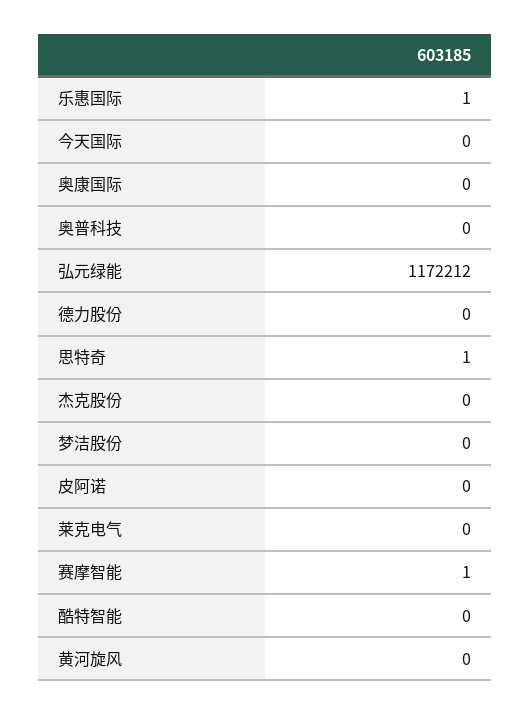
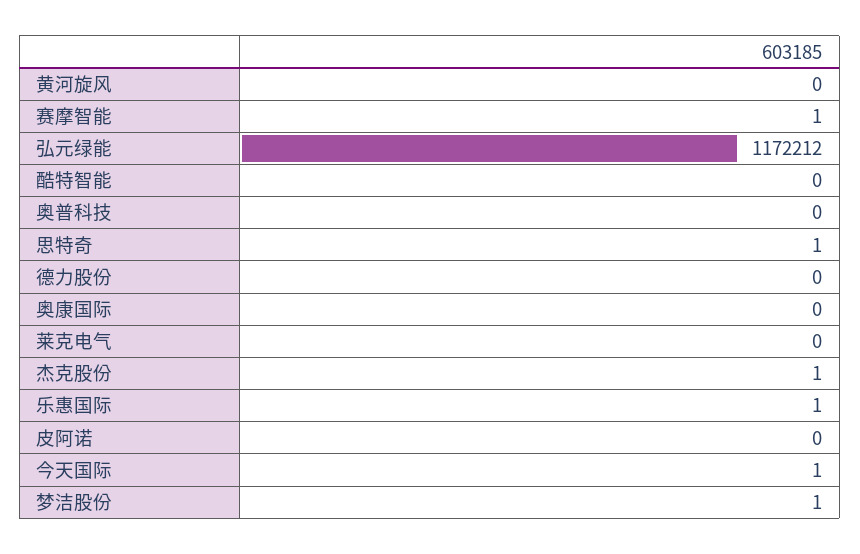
今天国际: 0 -> 1
杰克股份: 0 -> 1
梦洁股份: 0 -> 1

